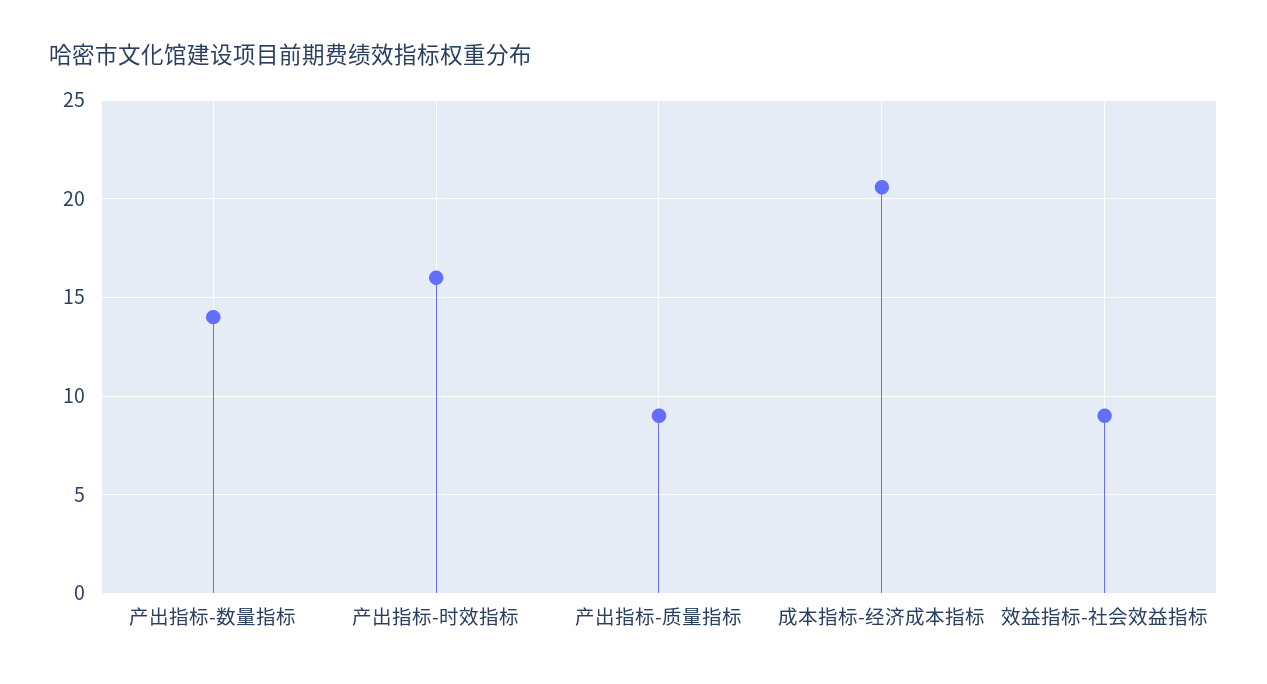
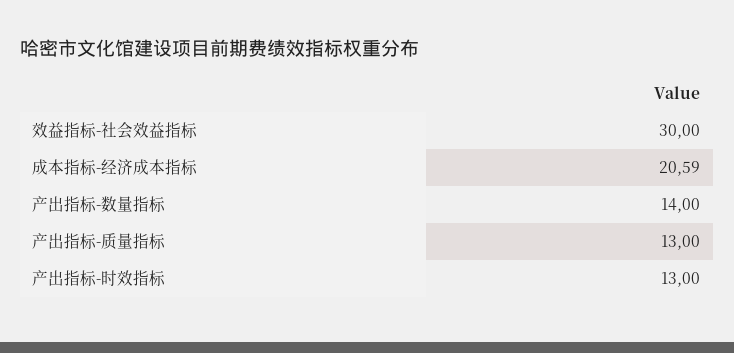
产出指标-时效指标: 16 -> 13
产出指标-质量指标: 9 -> 13
效益指标-社会效益指标: 9 -> 30

